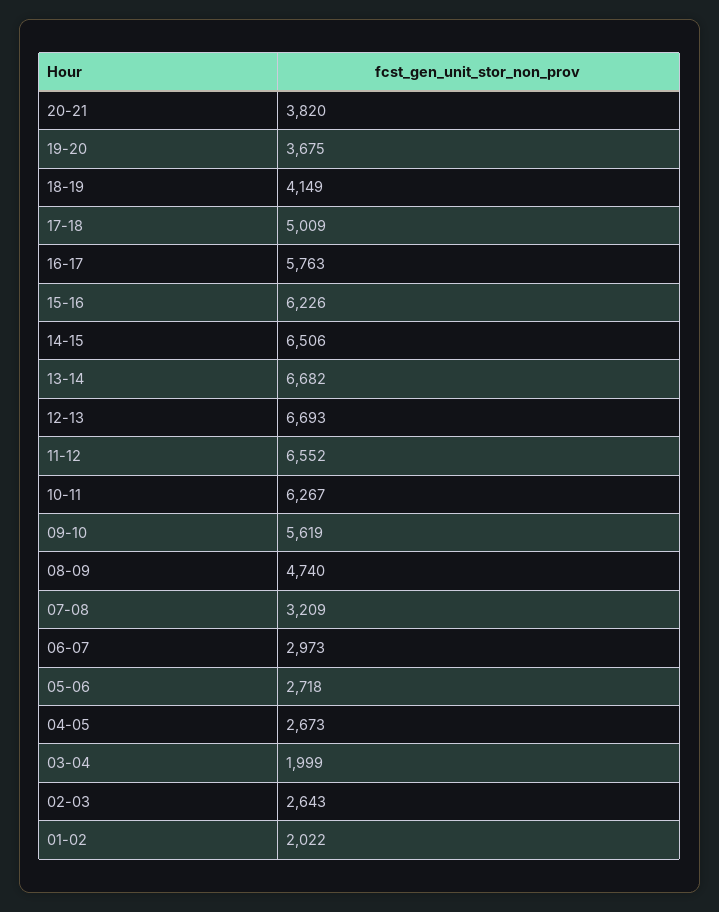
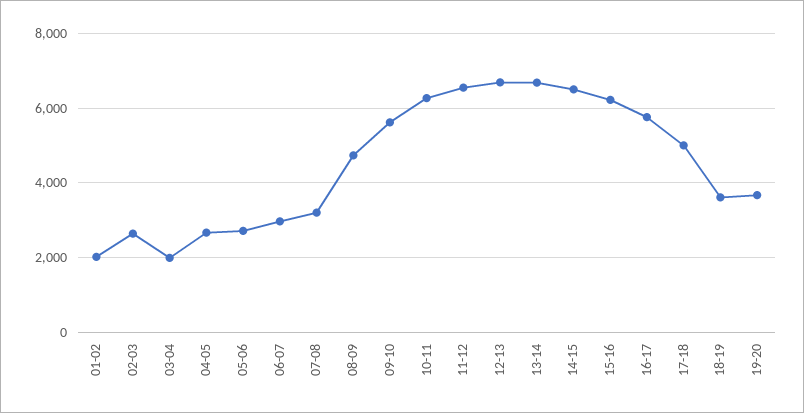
20-21: 3820 -> none
18-19: 4149 -> 3600

